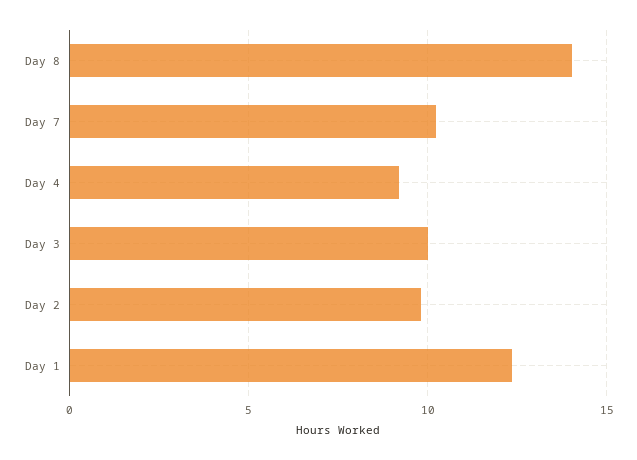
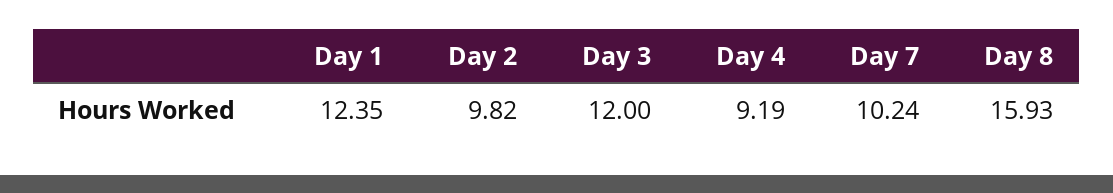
Day 8: 14 -> 15.93
Day 3: 10 -> 12

